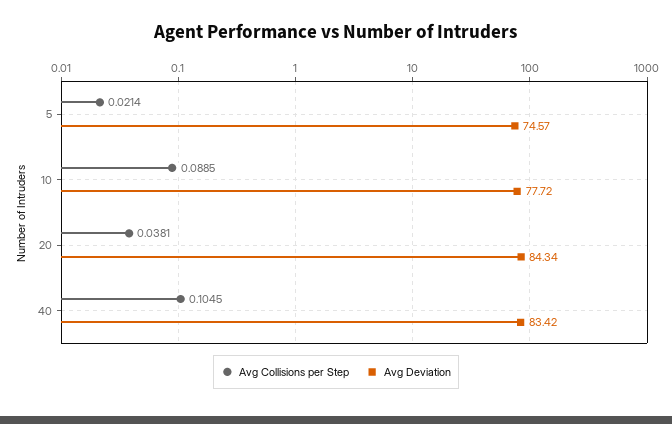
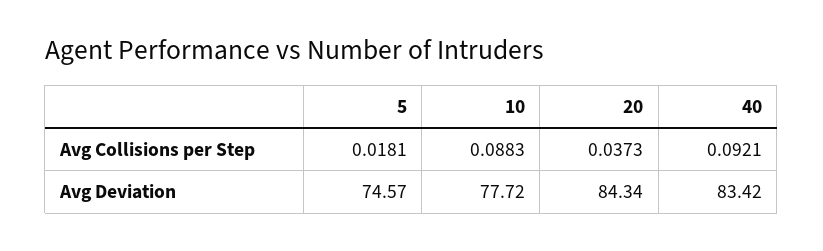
Avg Collisions per Step, 5: 0.0214 -> 0.0181
Avg Collisions per Step, 10: 0.0885 -> 0.0883
Avg Collisions per Step, 20: 0.0381 -> 0.0373
Avg Collisions per Step, 40: 0.1045 -> 0.0921

